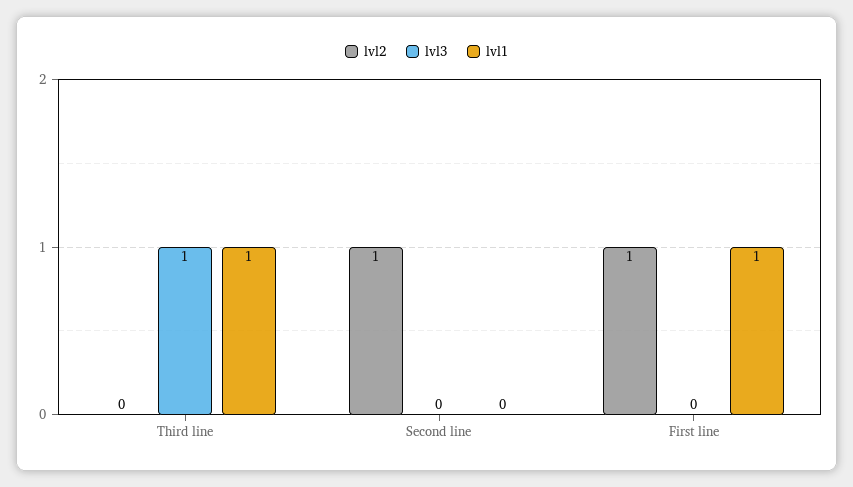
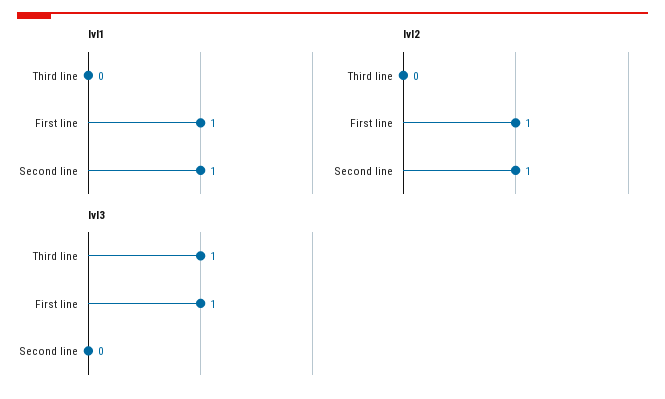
lvl1, Third line: 1 -> 0
lvl1, Second line: 0 -> 1
lvl3, First line: 0 -> 1

